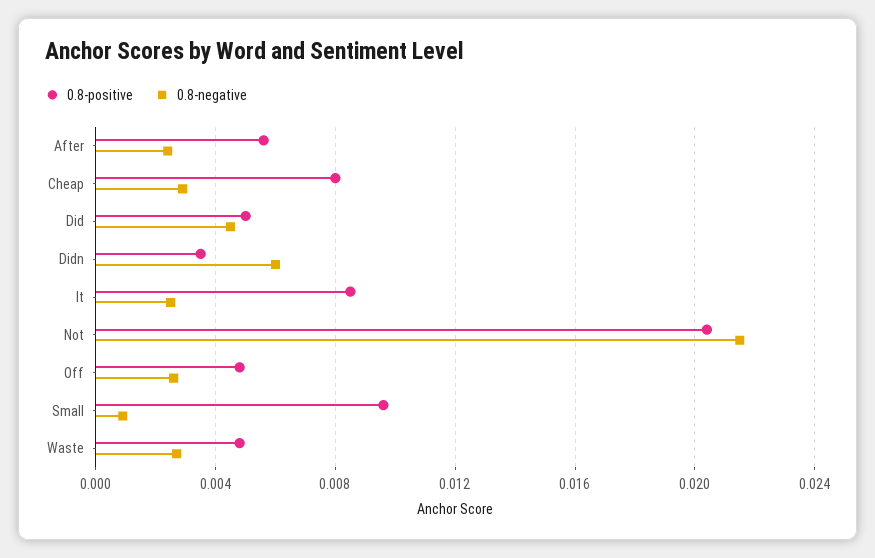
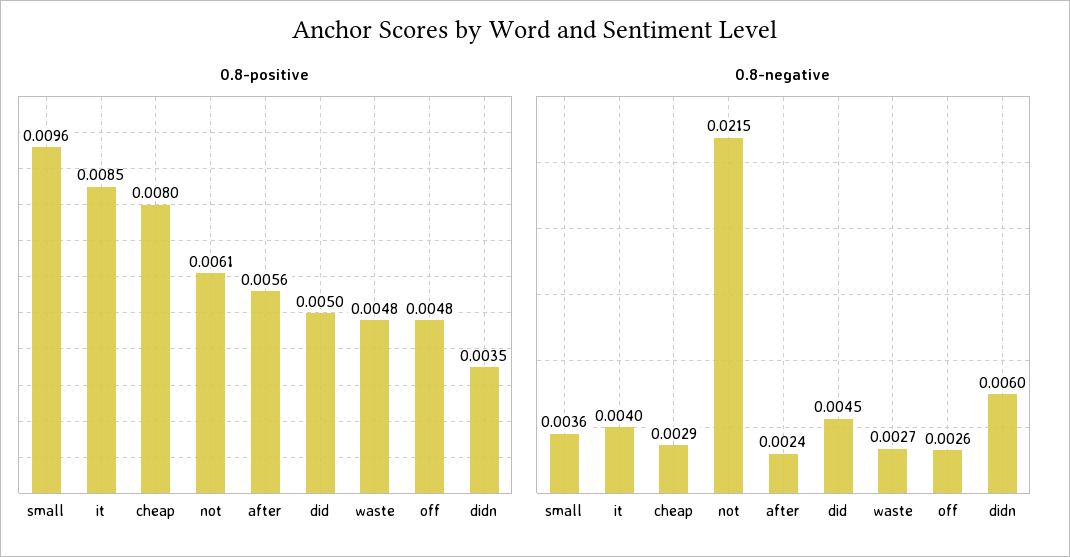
0.8-negative, It: 0.0025 -> 0.004
0.8-positive, Not: 0.0205 -> 0.0061
0.8-negative, Small: 0.001 -> 0.0036

